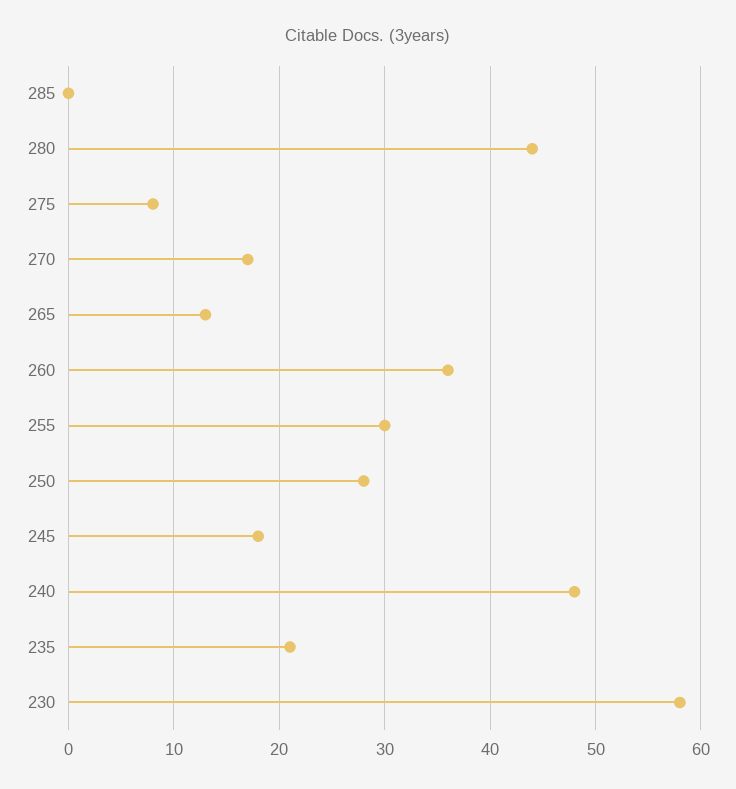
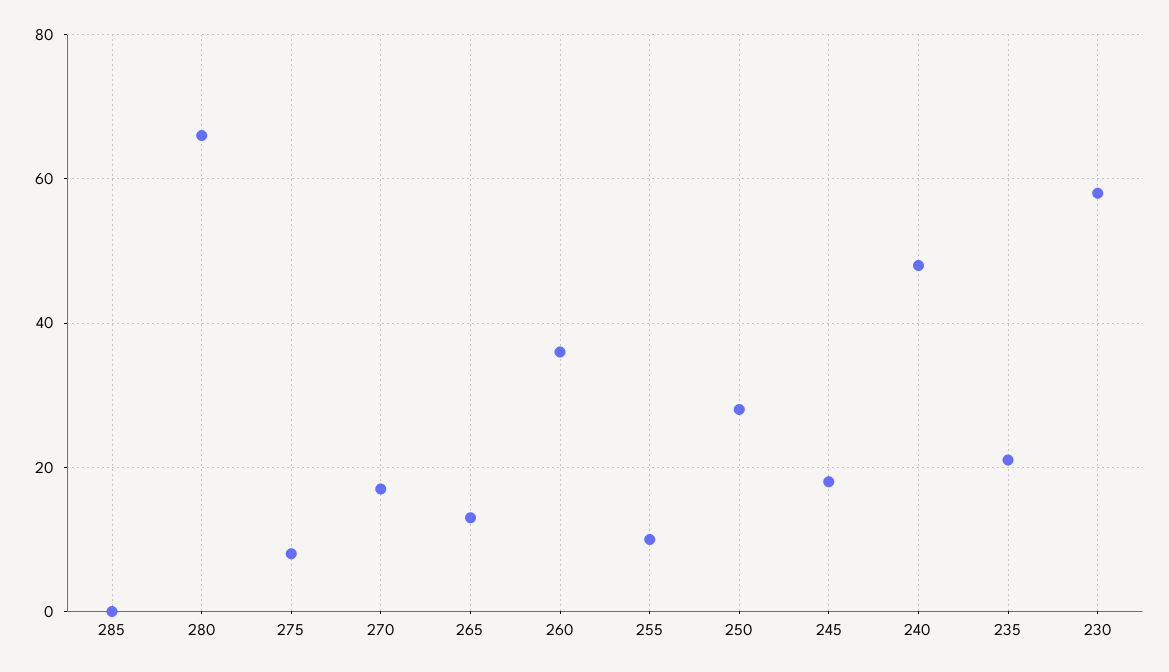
280: 44 -> 65
255: 30 -> 10

